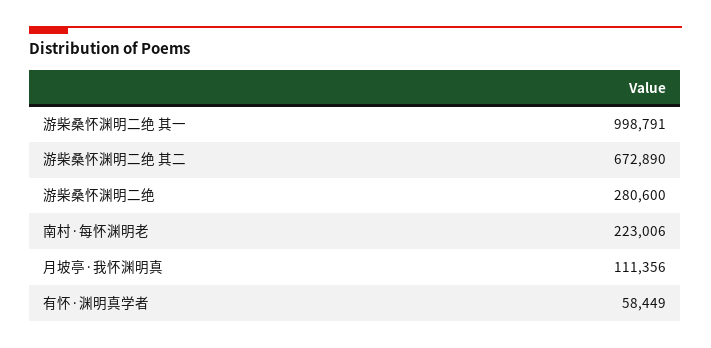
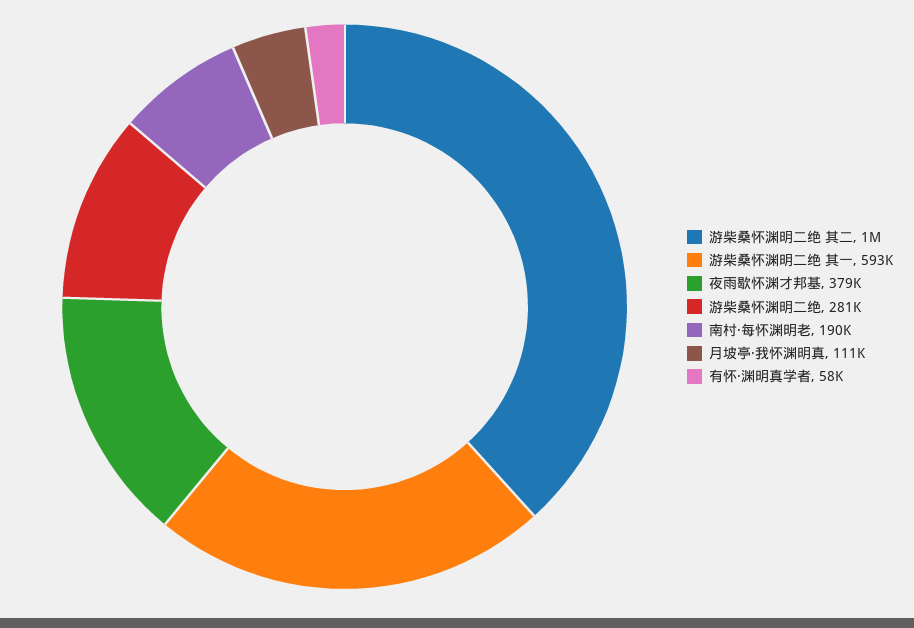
游柴桑怀渊明二绝 其一: 998791 -> 593000
游柴桑怀渊明二绝 其二: 672890 -> 1000000
南村·每怀渊明老: 223006 -> 190000
夜雨歇怀渊才邦基: none -> 379000

